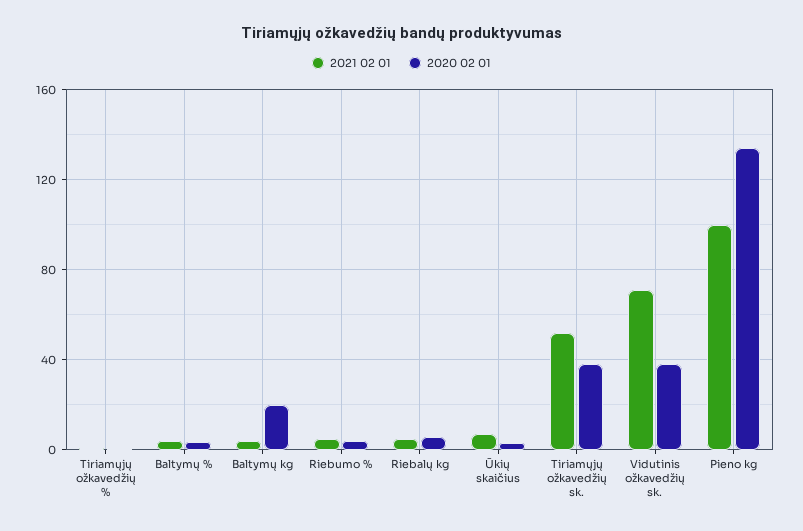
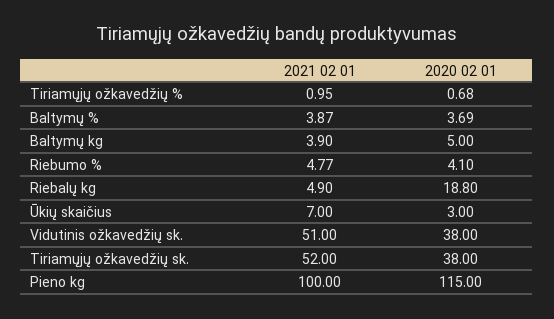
2020 02 01, Baltymų kg: 20 -> 5
2020 02 01, Riebalų kg: 5 -> 18.8
2021 02 01, Vidutinis ožkavedžių sk.: 70 -> 51
2020 02 01, Pieno kg: 135 -> 115

